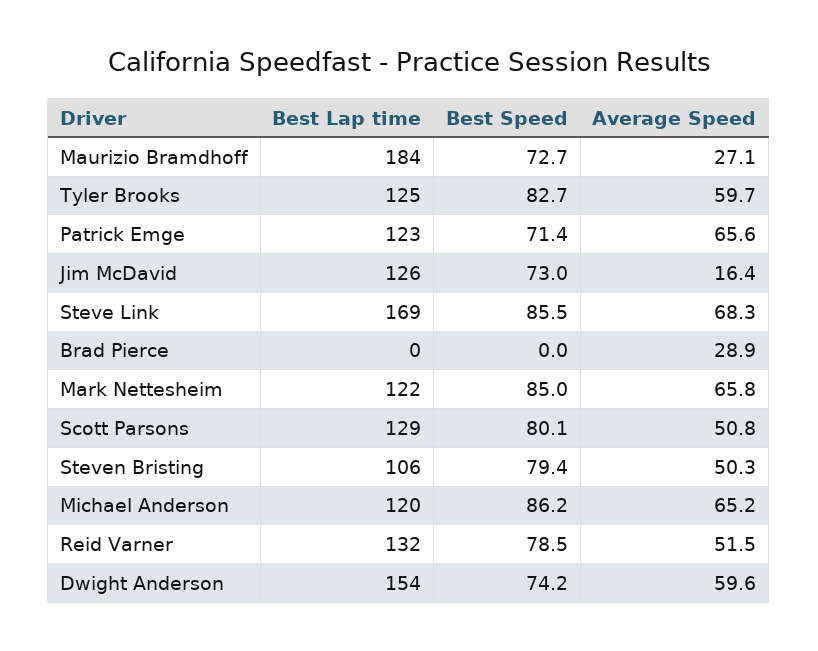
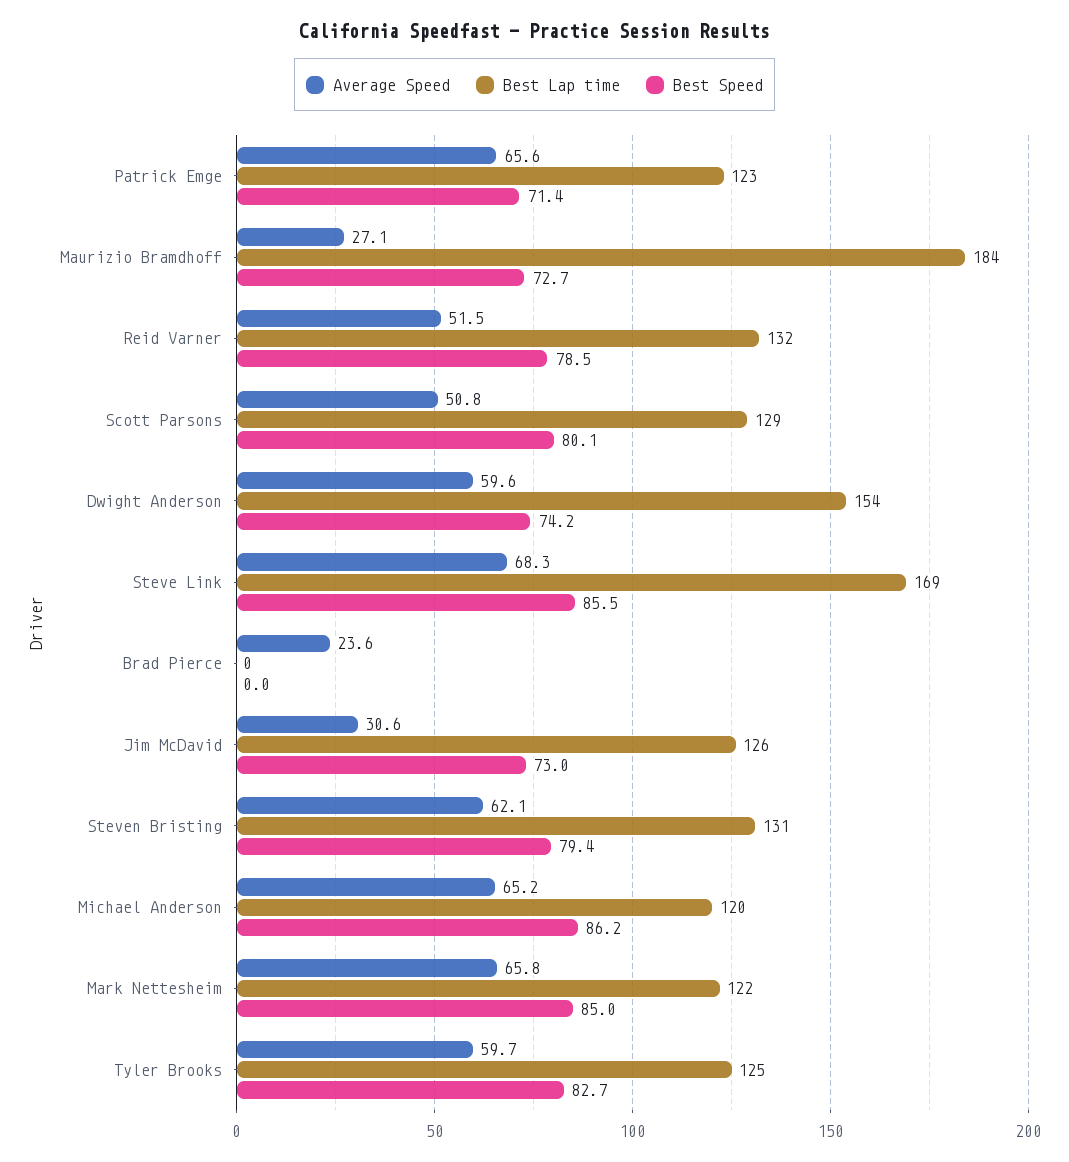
Average Speed, Jim McDavid: 16.4 -> 30.6
Average Speed, Brad Pierce: 28.9 -> 23.6
Best Lap time, Steven Bristing: 106 -> 131
Average Speed, Steven Bristing: 50.3 -> 62.1

